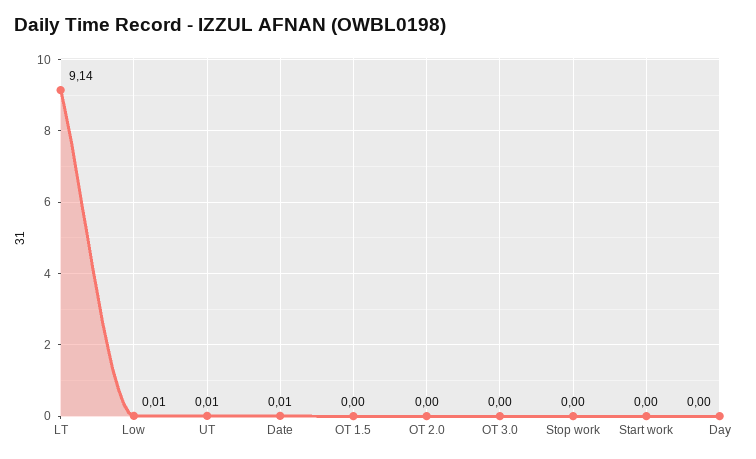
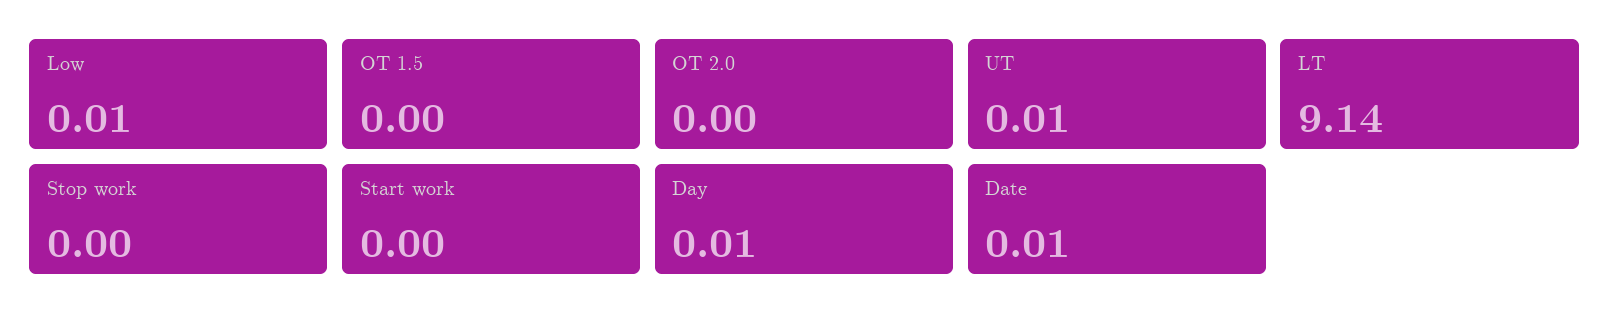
OT 3.0: 0 -> none
Day: 0 -> 0.01

